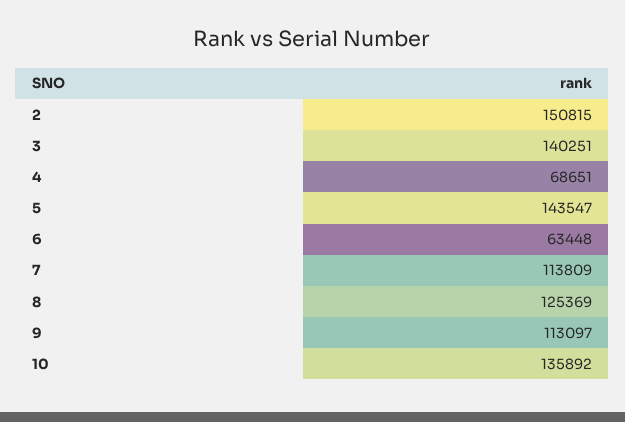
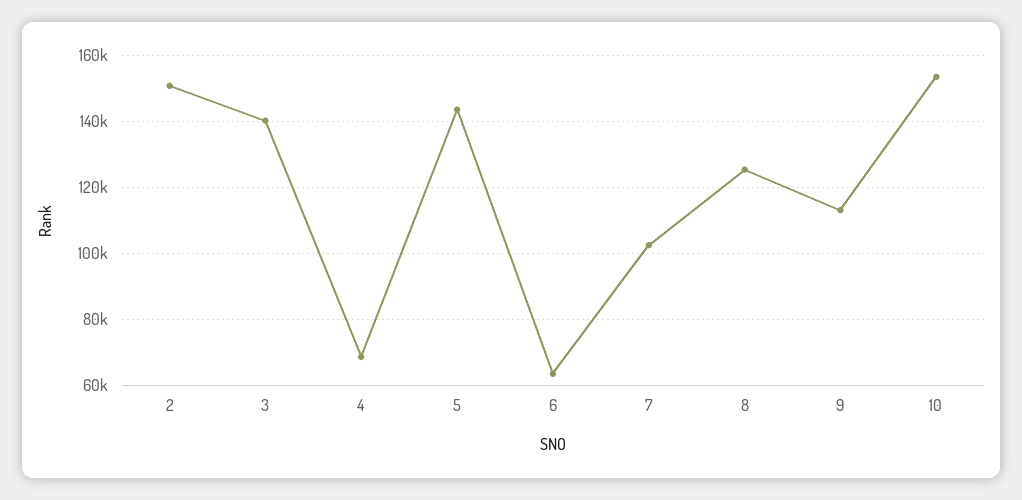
7: 113809 -> 102000
10: 135892 -> 154000

